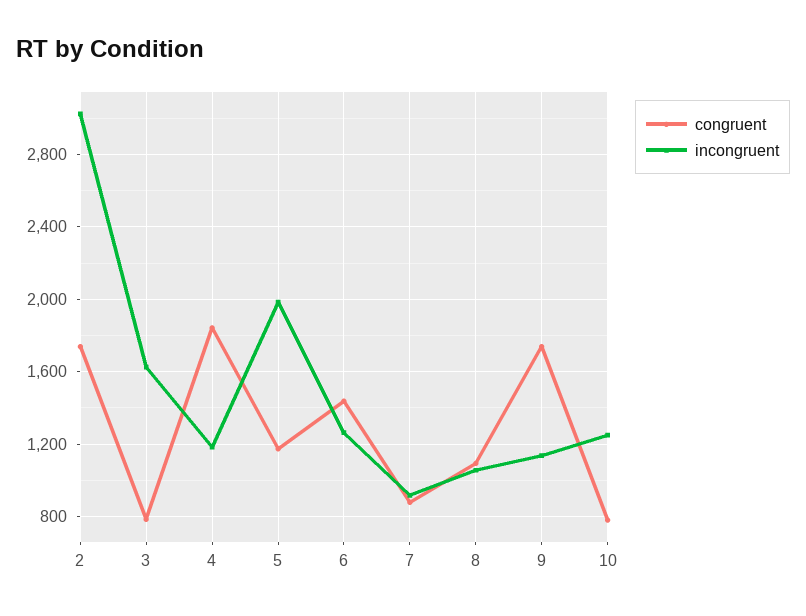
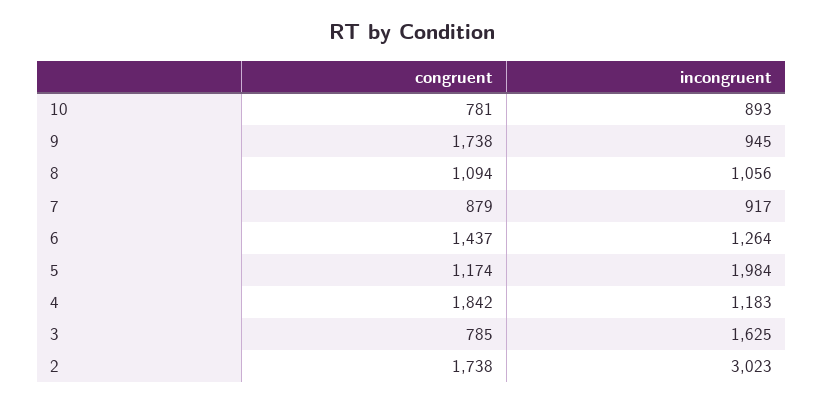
incongruent, 9: 1150 -> 945
incongruent, 10: 1250 -> 893

